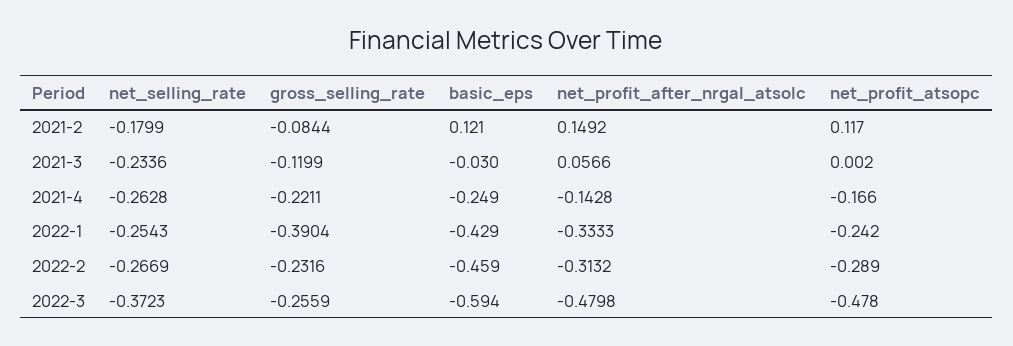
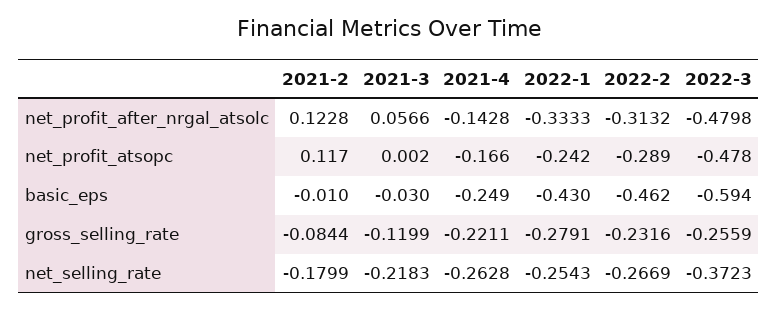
basic_eps, 2021-2: 0.121 -> -0.01
net_profit_after_nrgal_atsolc, 2021-2: 0.1492 -> 0.1228
net_selling_rate, 2021-3: -0.2336 -> -0.2183
gross_selling_rate, 2022-1: -0.3904 -> -0.2791
basic_eps, 2022-1: -0.429 -> -0.43
basic_eps, 2022-2: -0.459 -> -0.462

